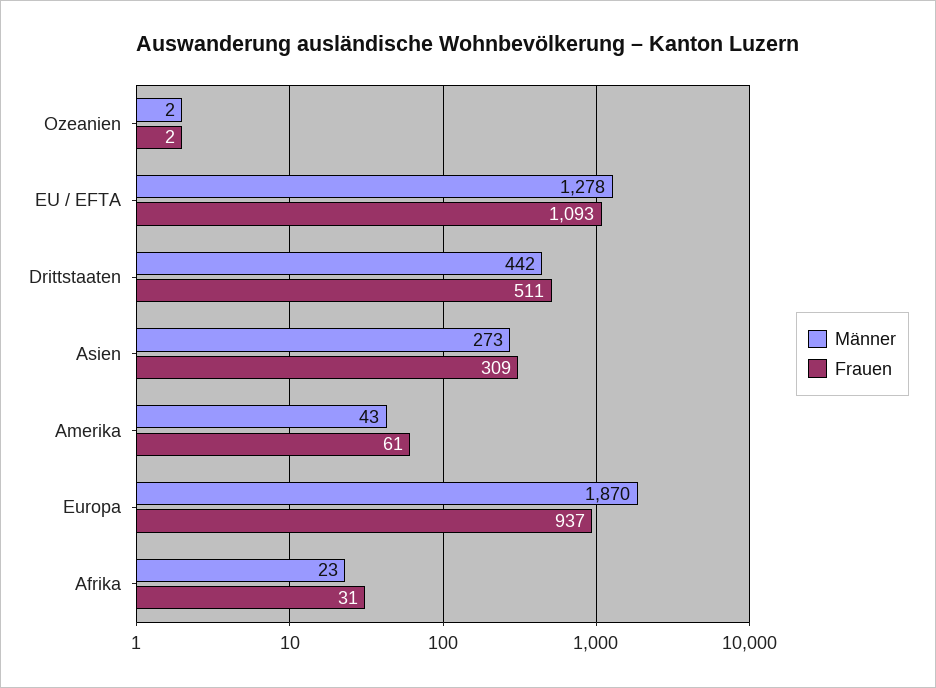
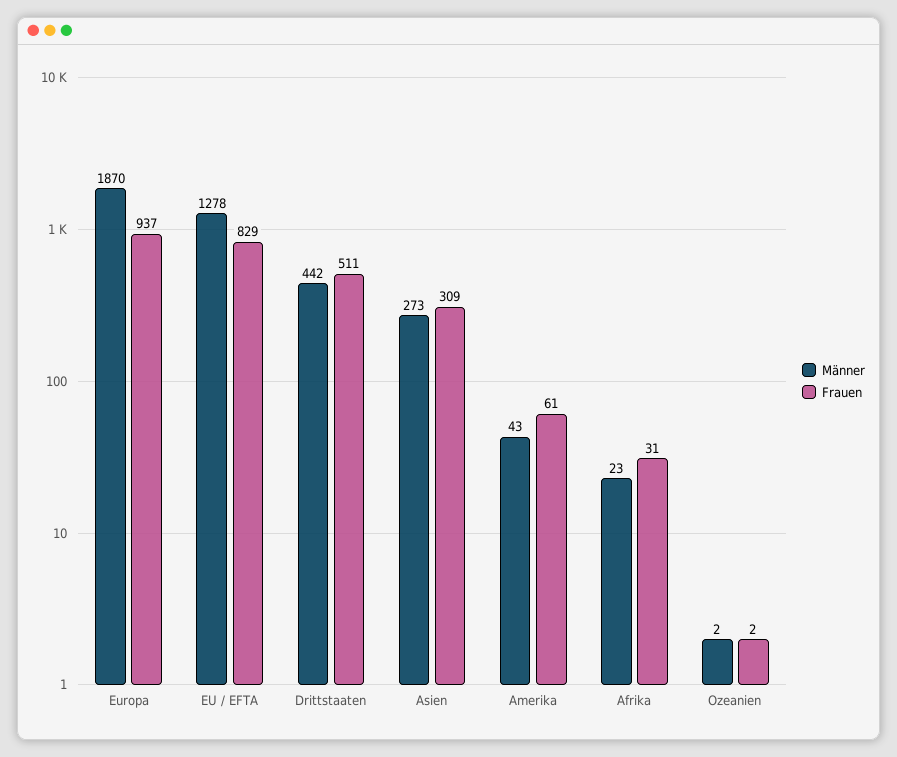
Frauen, EU / EFTA: 1093 -> 829

